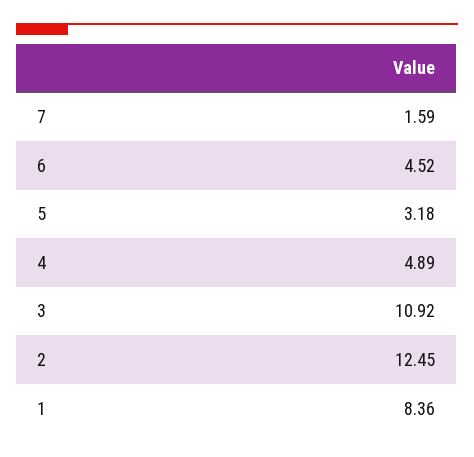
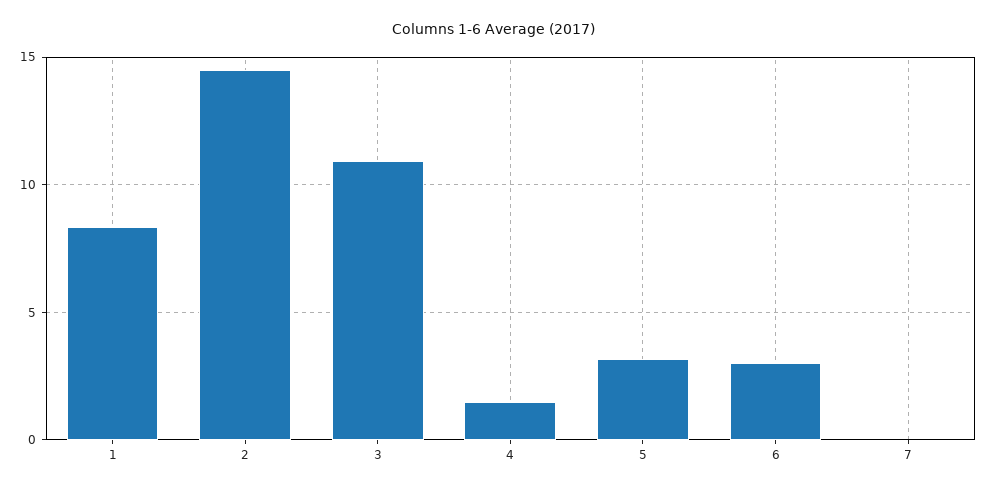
7: 1.59 -> 0
6: 4.52 -> 3
4: 4.89 -> 1.5
2: 12.45 -> 14.5

